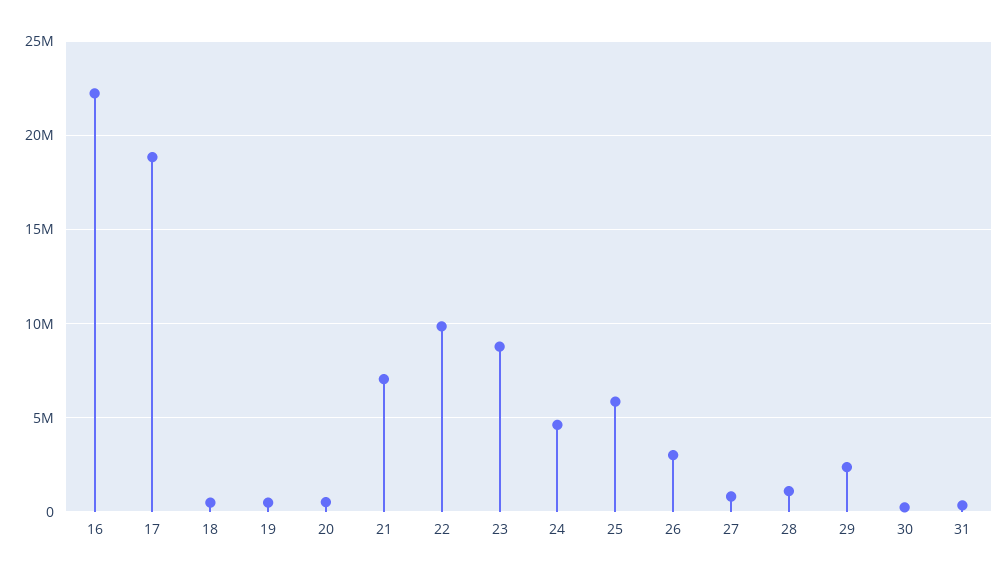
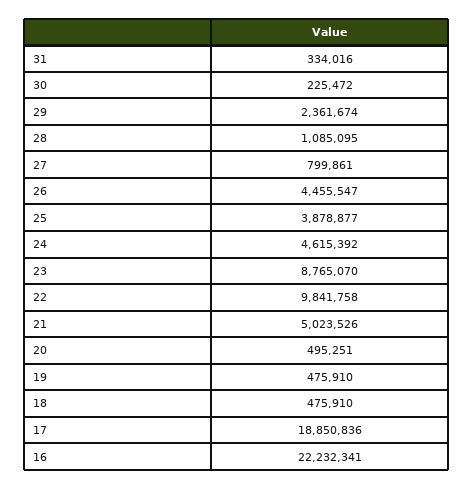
21: 7000000 -> 5023526
25: 6000000 -> 3878877
26: 3000000 -> 4455547

